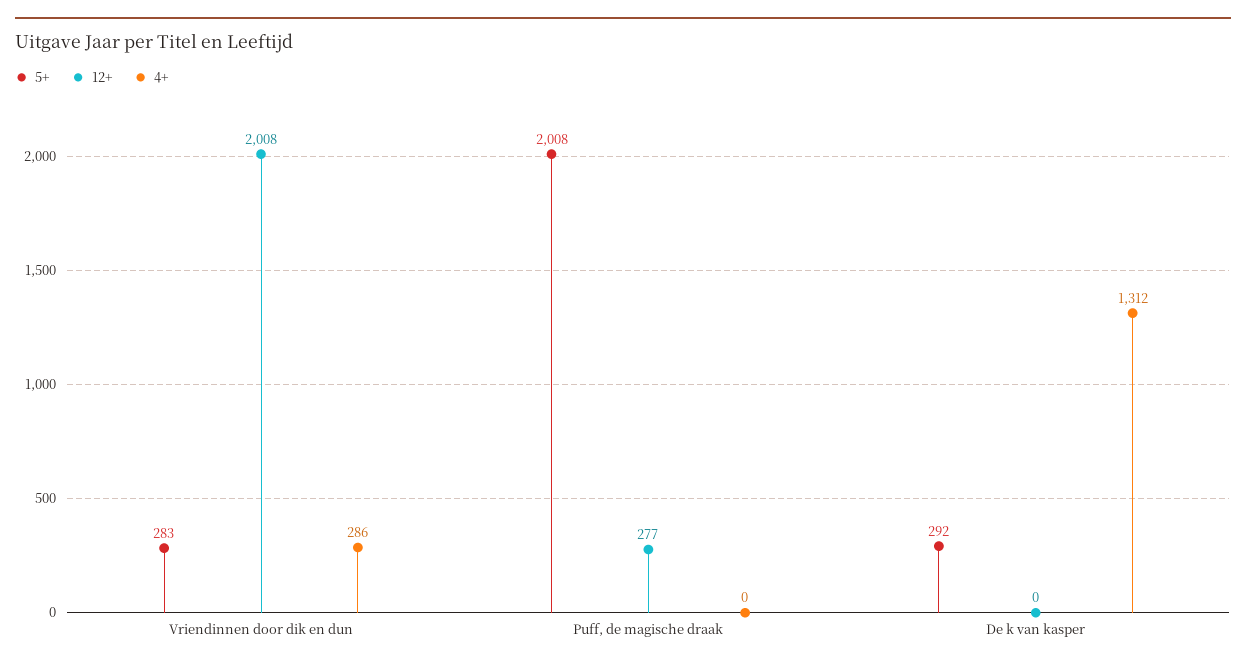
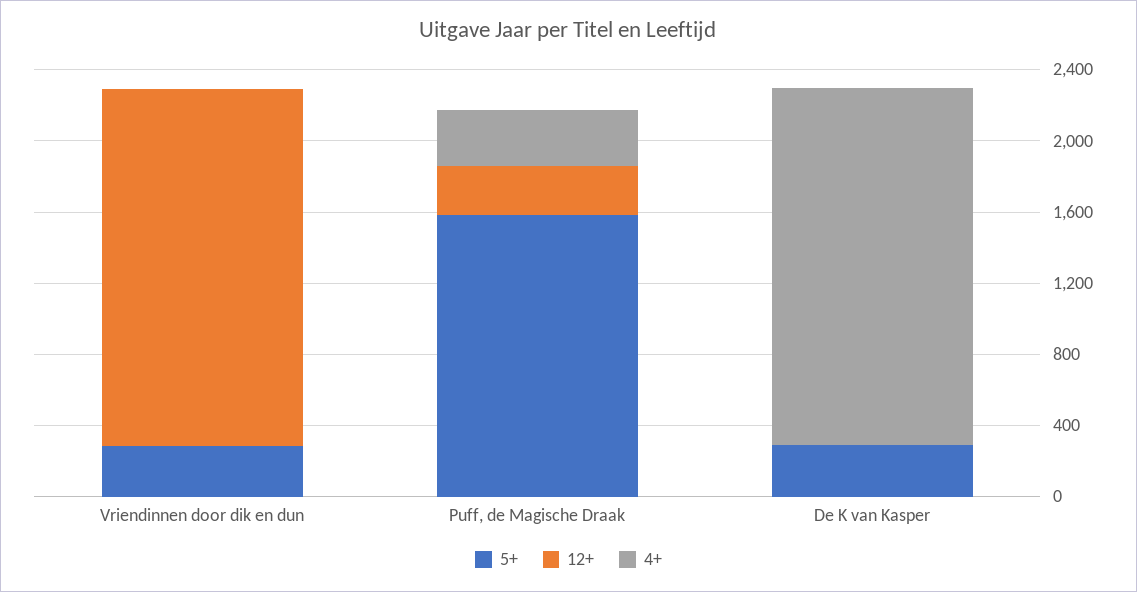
4+, Vriendinnen door dik en dun: 286 -> 0
5+, Puff, de magische draak: 2008 -> 1600
4+, Puff, de magische draak: 0 -> 300
4+, De k van kasper: 1312 -> 2000

